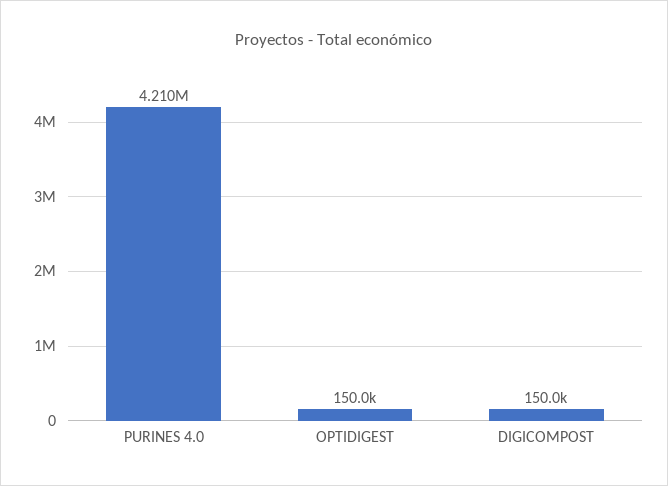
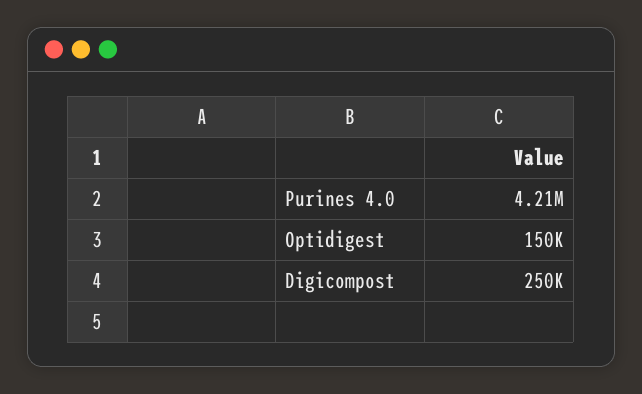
DIGICOMPOST: 150000 -> 250000

